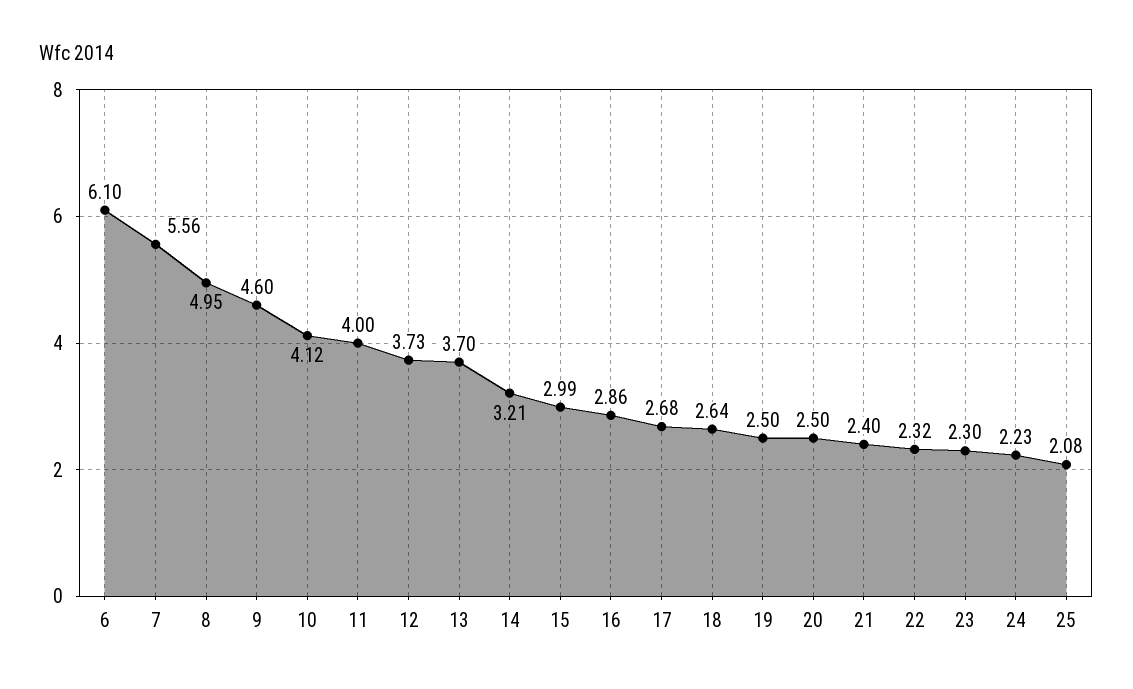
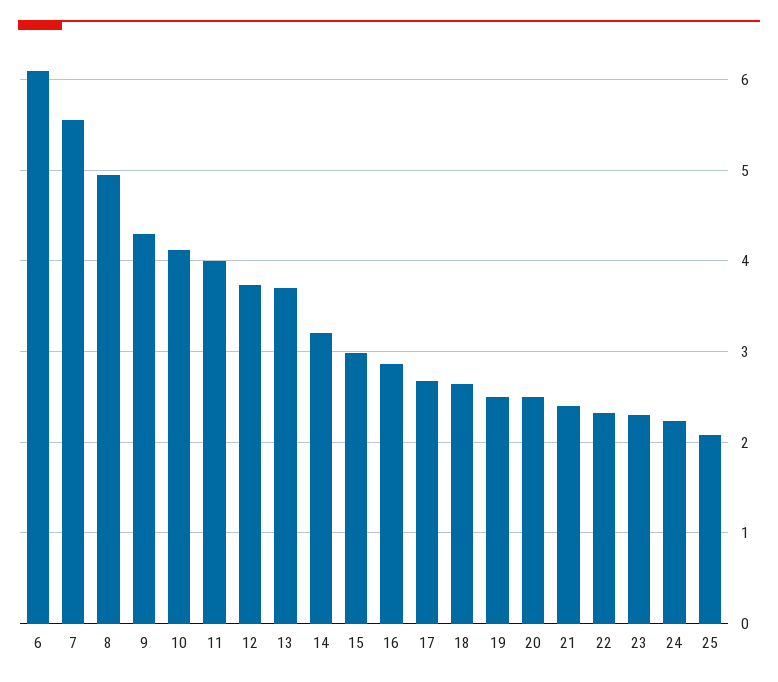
9: 4.6 -> 4.3

